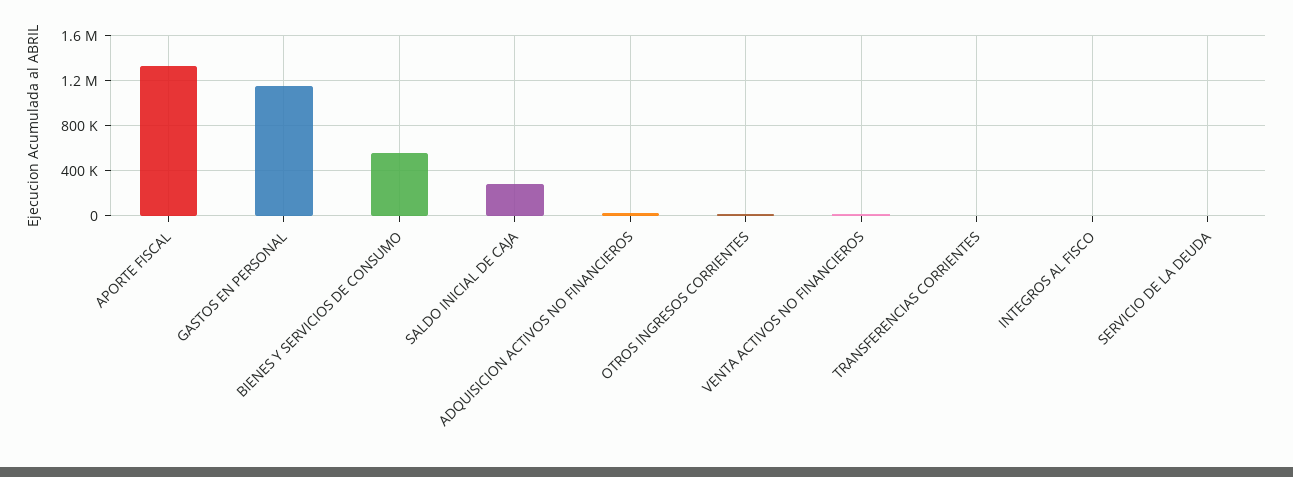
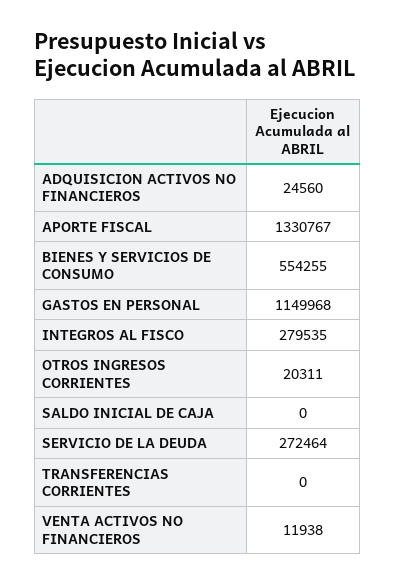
SALDO INICIAL DE CAJA: 300000 -> 0
INTEGROS AL FISCO: 0 -> 279535
SERVICIO DE LA DEUDA: 0 -> 272464

